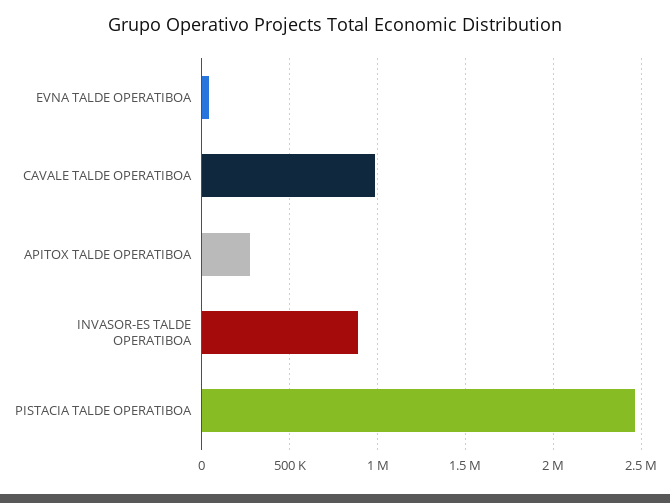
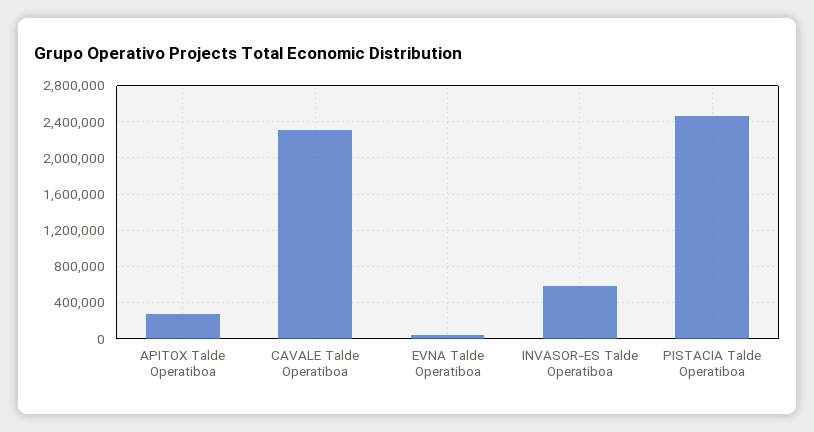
CAVALE TALDE OPERATIBOA: 1000000 -> 2300000
INVASOR-ES TALDE OPERATIBOA: 900000 -> 600000

